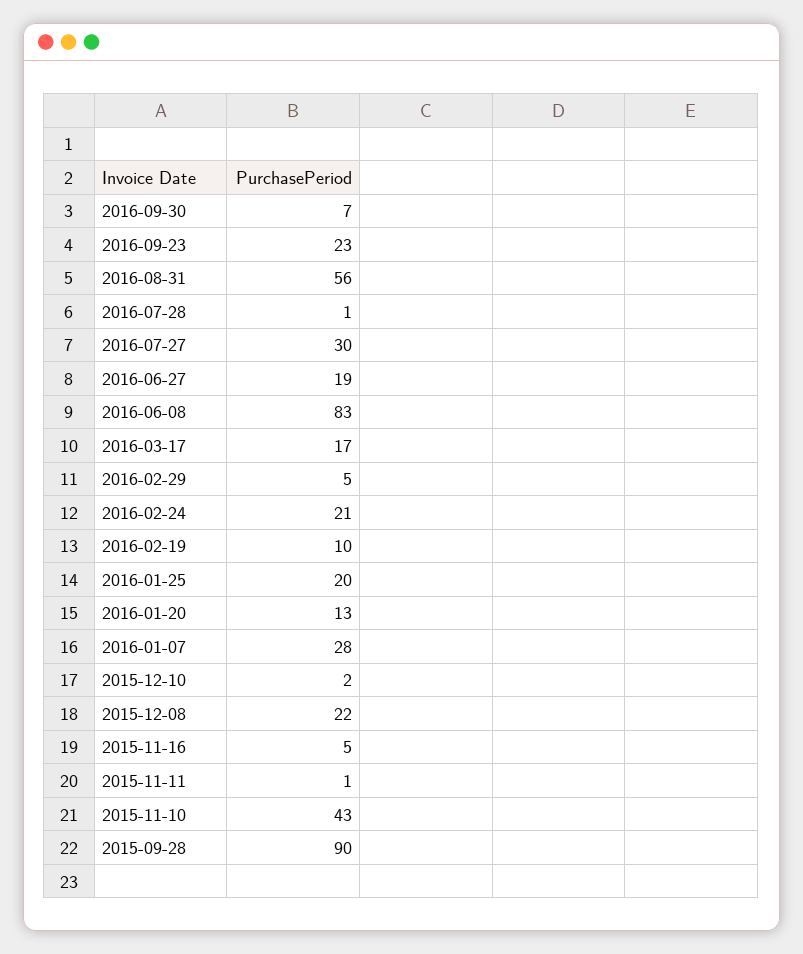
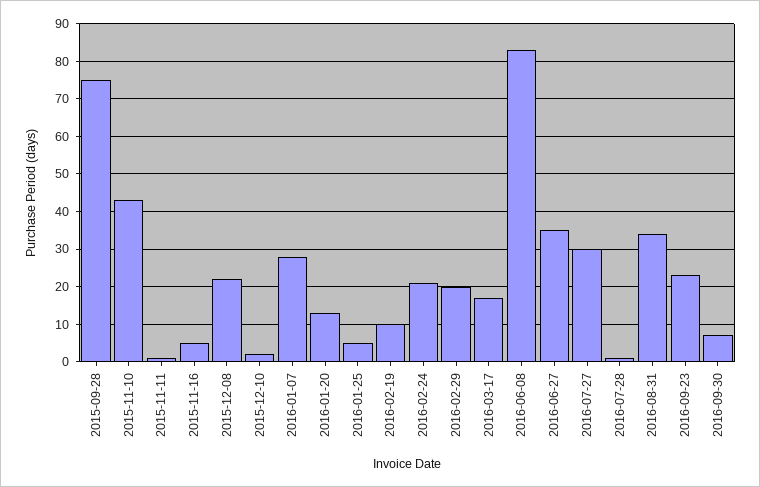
2016-08-31: 56 -> 35
2016-06-27: 19 -> 35
2016-02-29: 5 -> 20
2016-01-25: 20 -> 5
2015-09-28: 90 -> 75

